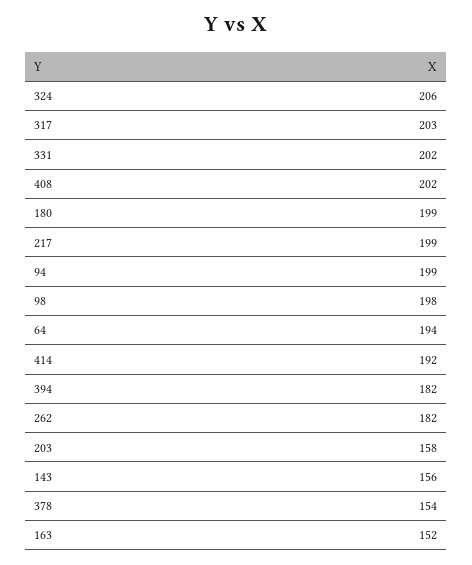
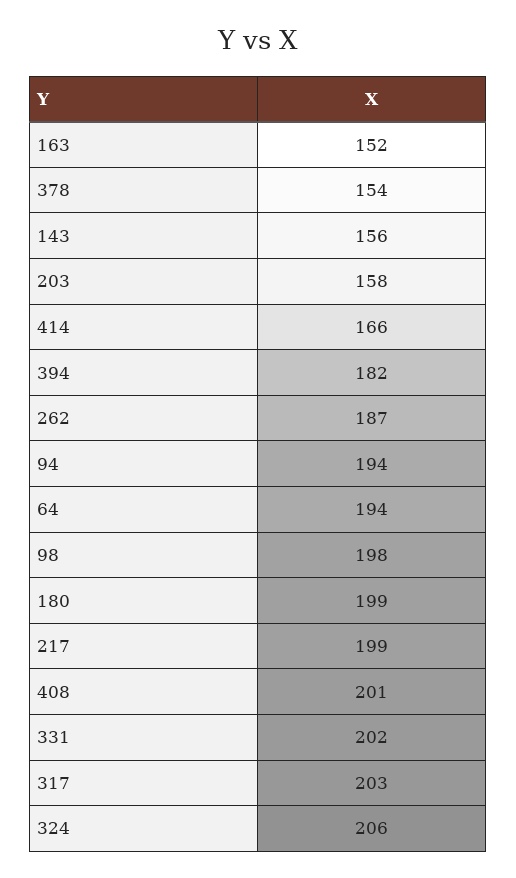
408: 202 -> 201
94: 199 -> 194
414: 192 -> 166
262: 182 -> 187

